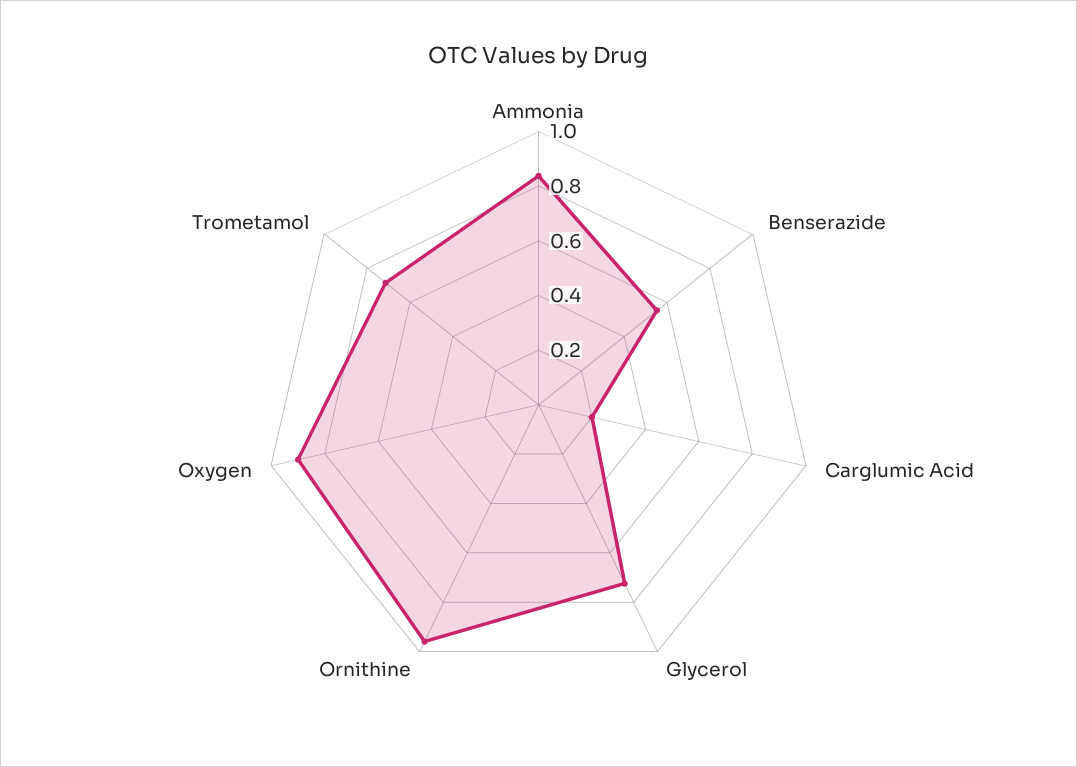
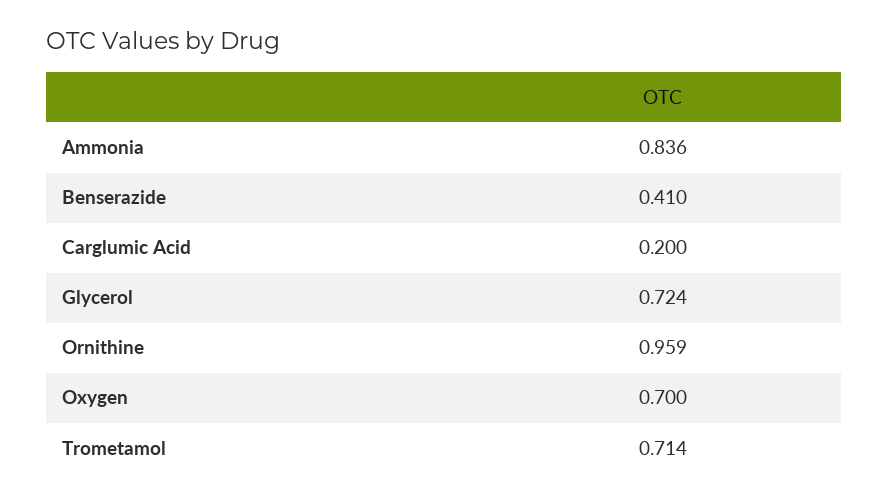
Benserazide: 0.55 -> 0.41
Oxygen: 0.9 -> 0.7

